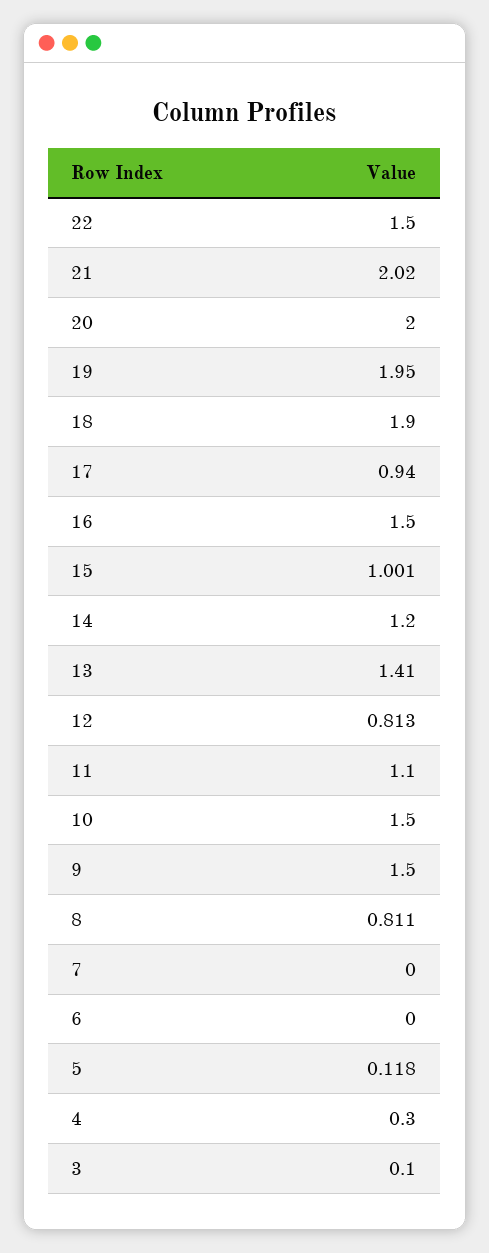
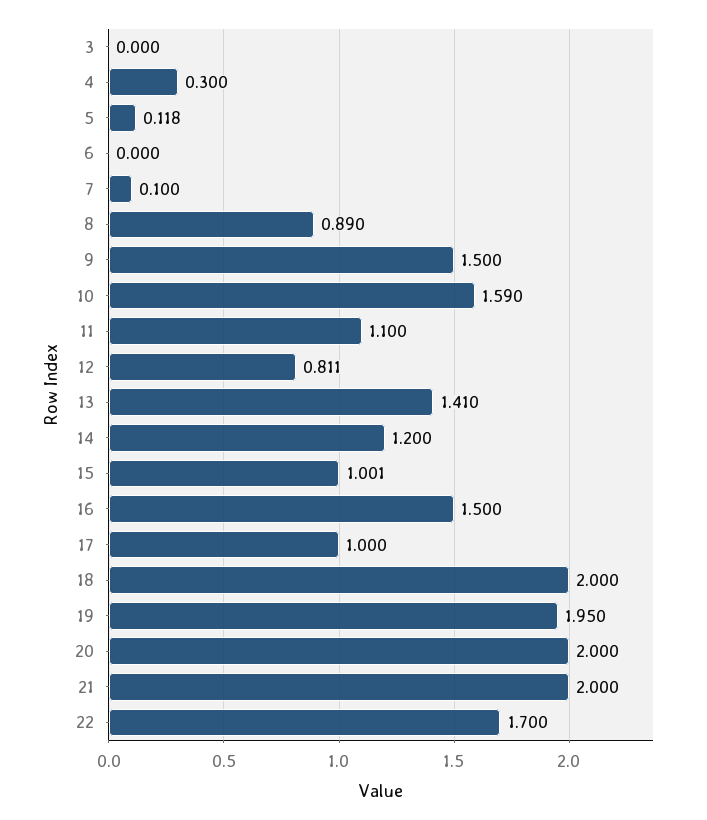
22: 1.5 -> 1.7
21: 2.02 -> 2
18: 1.9 -> 2
17: 0.94 -> 1
12: 0.813 -> 0.811
10: 1.5 -> 1.59
8: 0.811 -> 0.89
7: 0 -> 0.1
3: 0.1 -> 0

